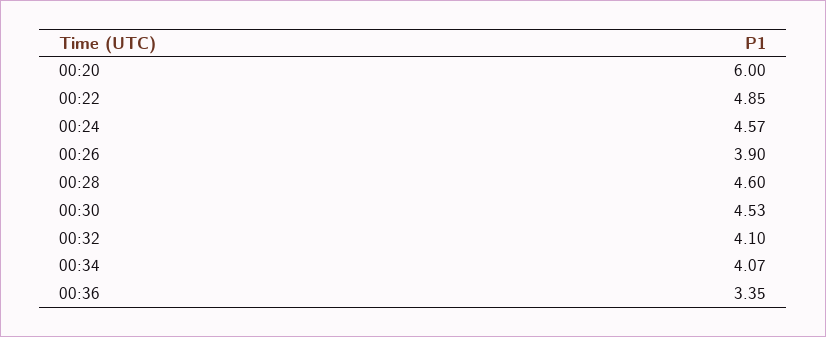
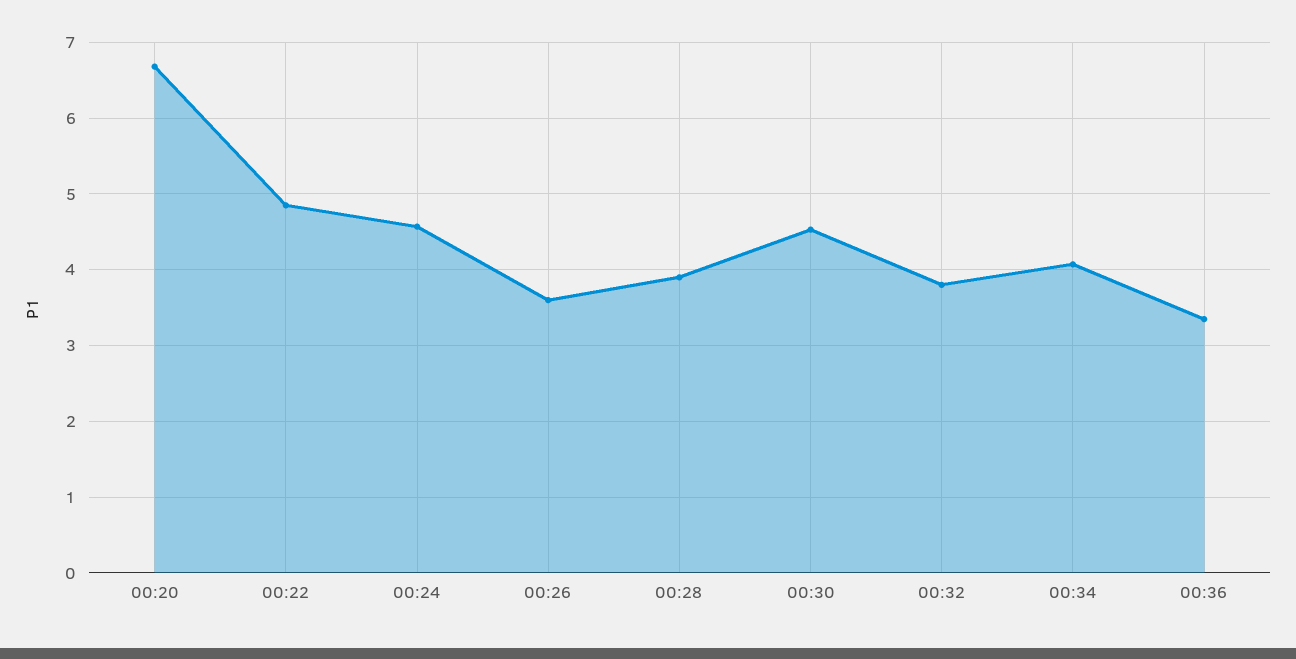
00:20: 6 -> 6.7
00:26: 3.9 -> 3.6
00:28: 4.6 -> 3.9
00:32: 4.1 -> 3.8

